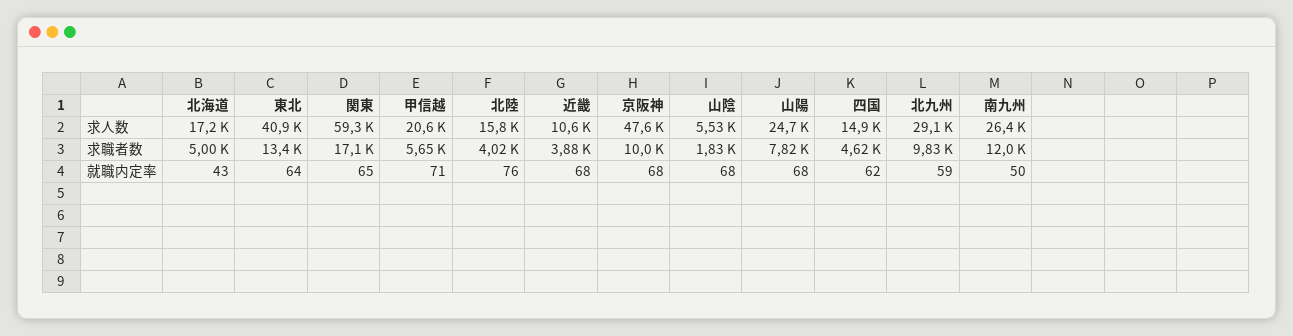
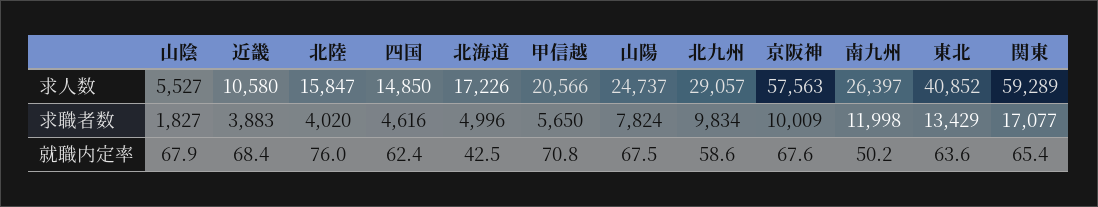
京阪神, 求人数: 47600 -> 57563

